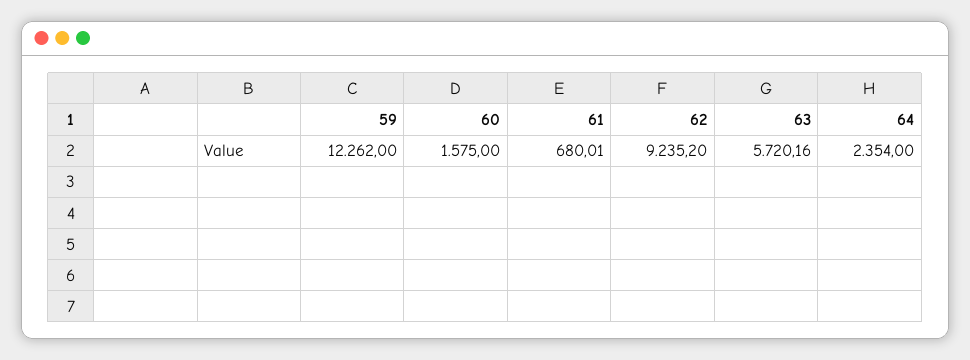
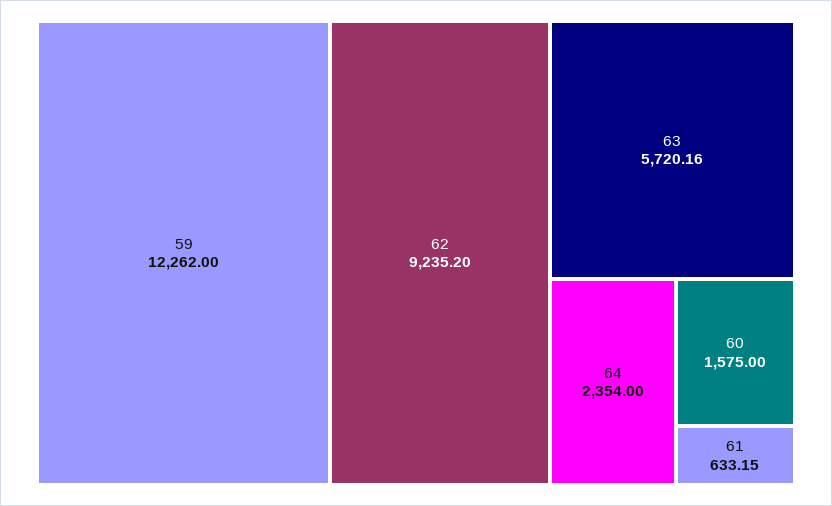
61: 680.01 -> 633.15

